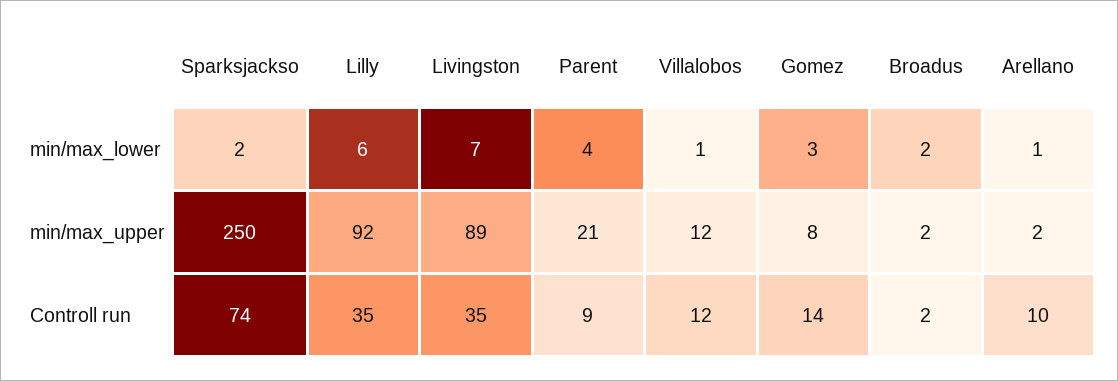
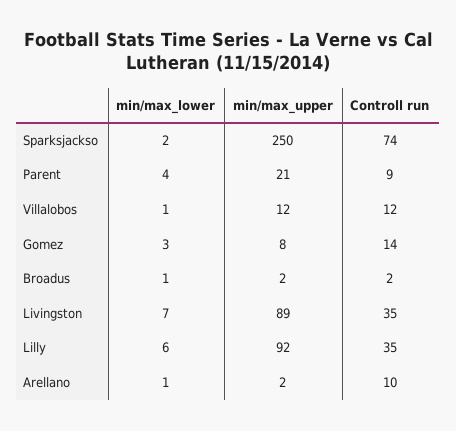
Broadus, min/max_lower: 2 -> 1

